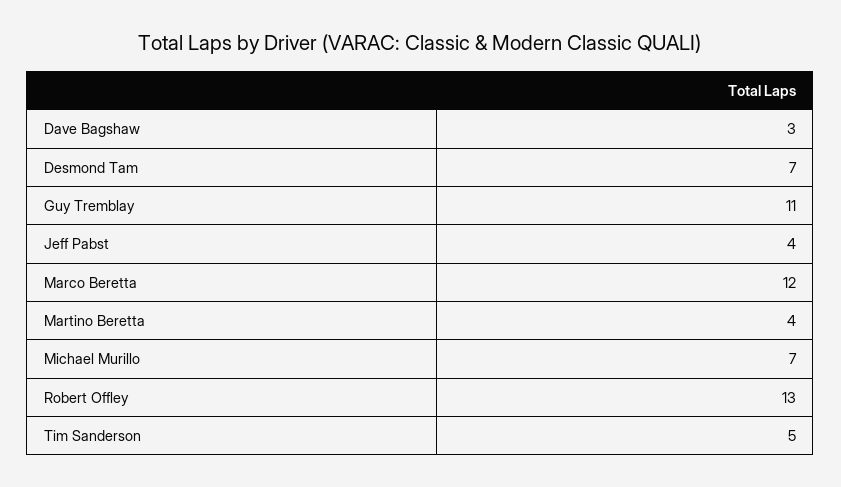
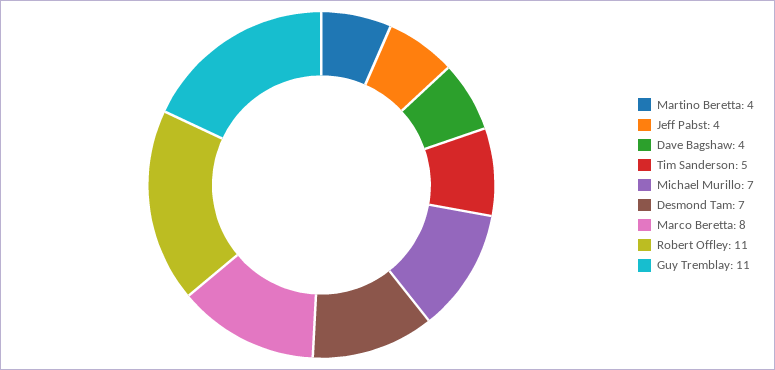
Dave Bagshaw: 3 -> 4
Marco Beretta: 12 -> 8
Robert Offley: 13 -> 11

